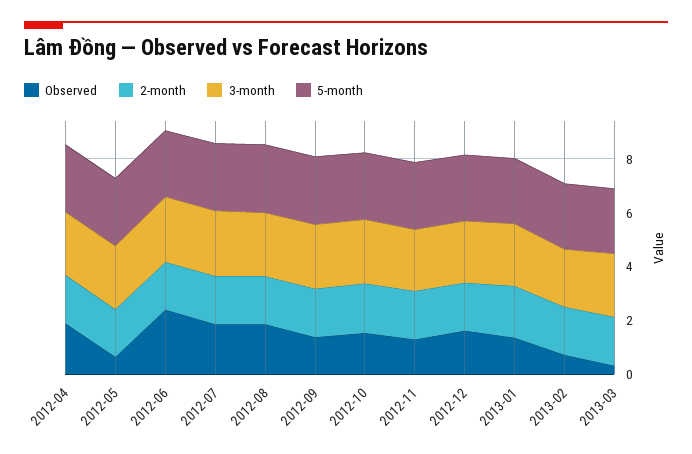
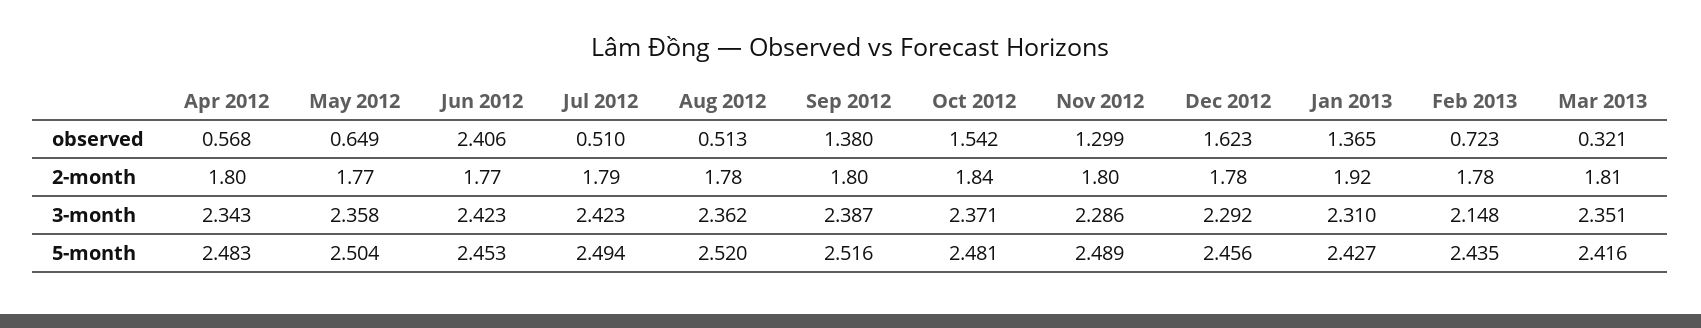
Observed, 2012-04: 2 -> 0.568
Observed, 2012-07: 2 -> 0.51
Observed, 2012-08: 2 -> 0.513

